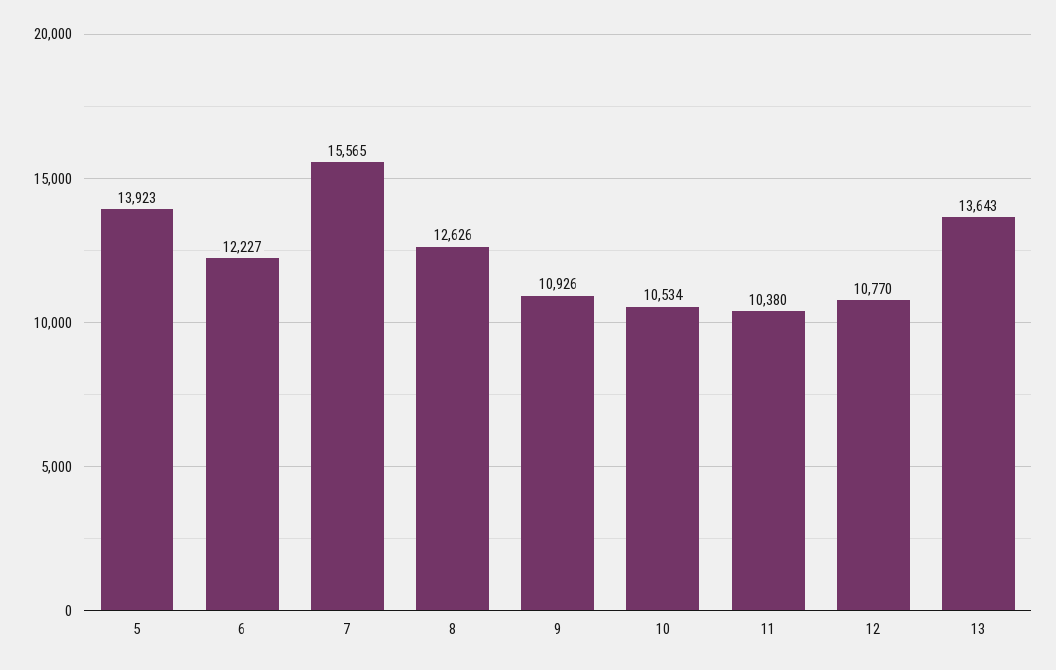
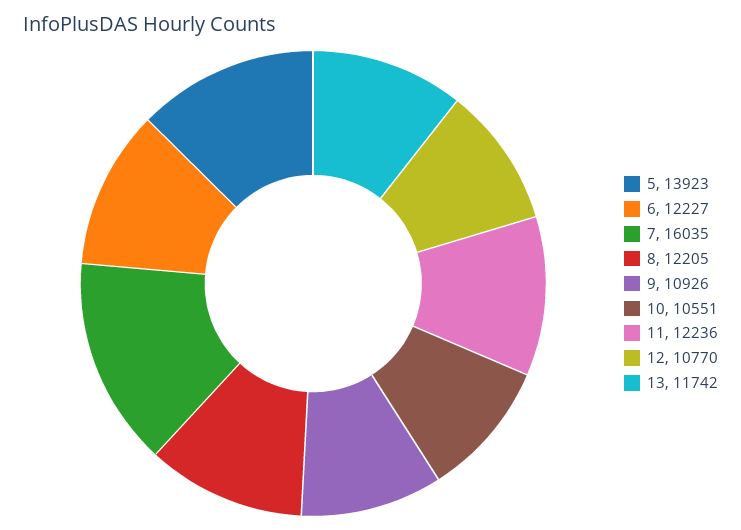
7: 15565 -> 16035
8: 12626 -> 12205
10: 10534 -> 10551
11: 10380 -> 12236
13: 13643 -> 11742

